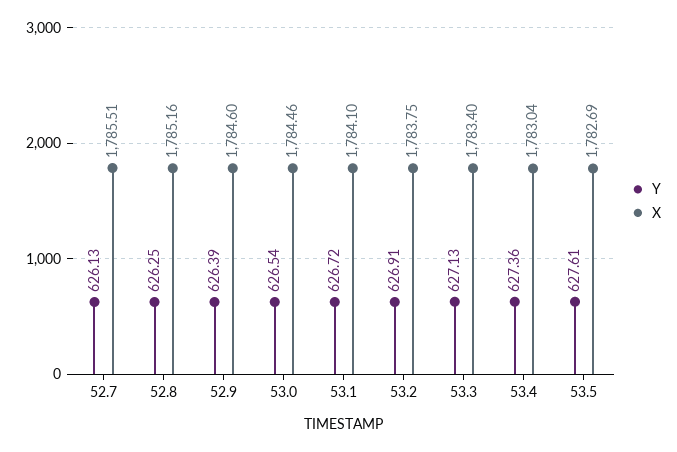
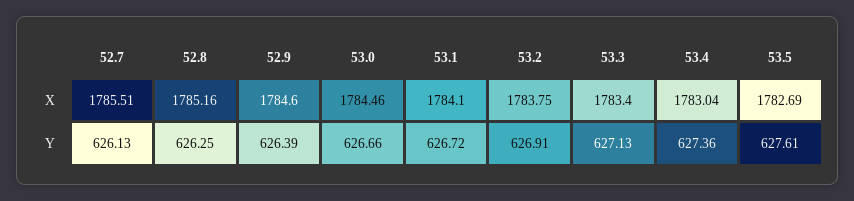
Y, 53.0: 626.54 -> 626.66

